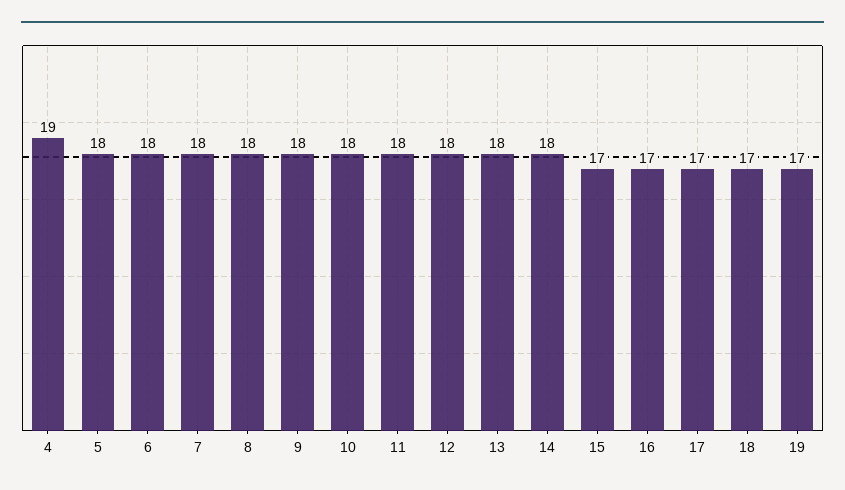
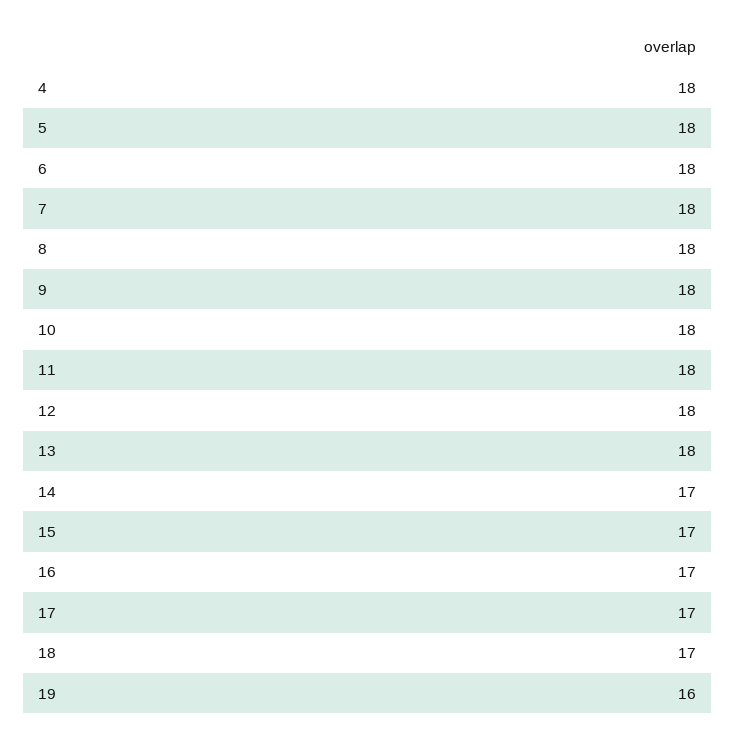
4: 19 -> 18
14: 18 -> 17
19: 17 -> 16

